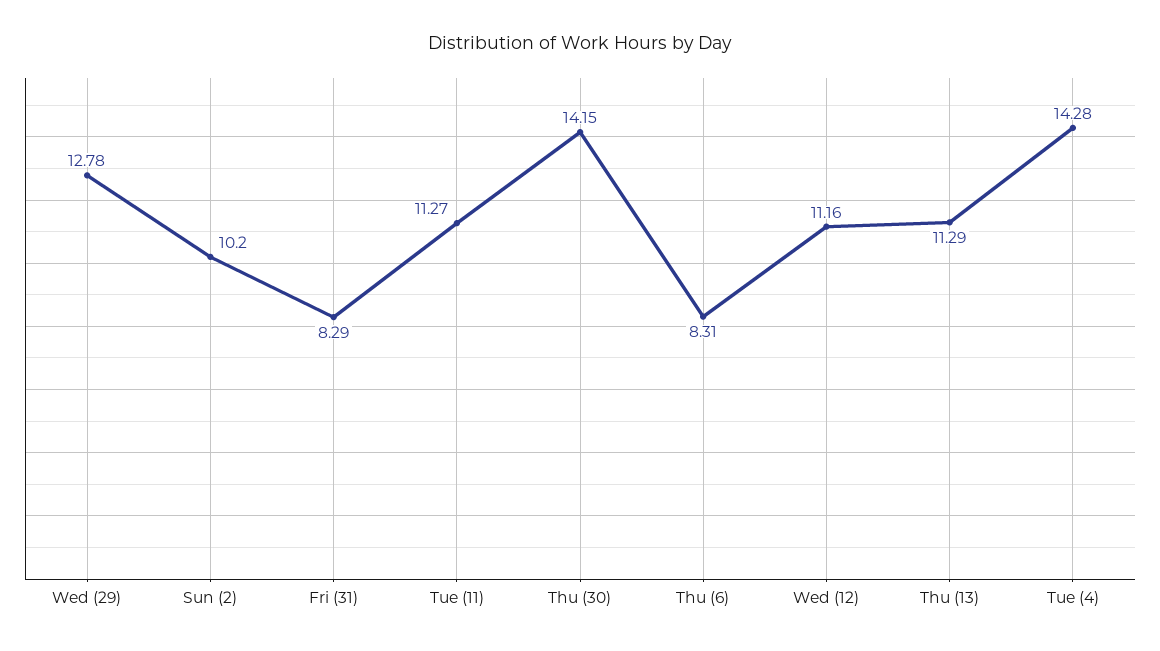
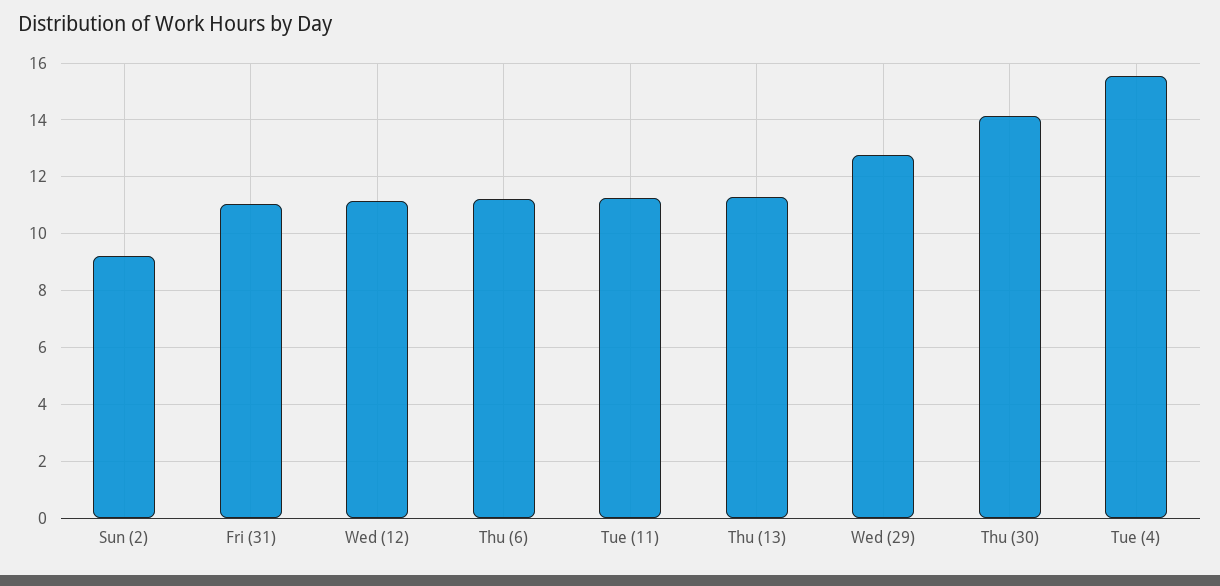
Sun (2): 10.2 -> 9.25
Fri (31): 8.29 -> 11
Thu (6): 8.31 -> 11.25
Tue (4): 14.28 -> 15.5

